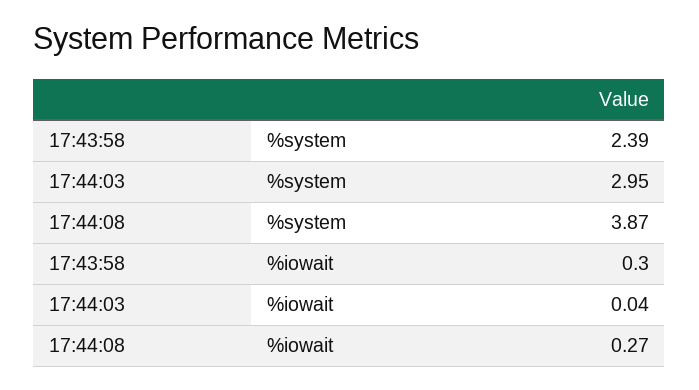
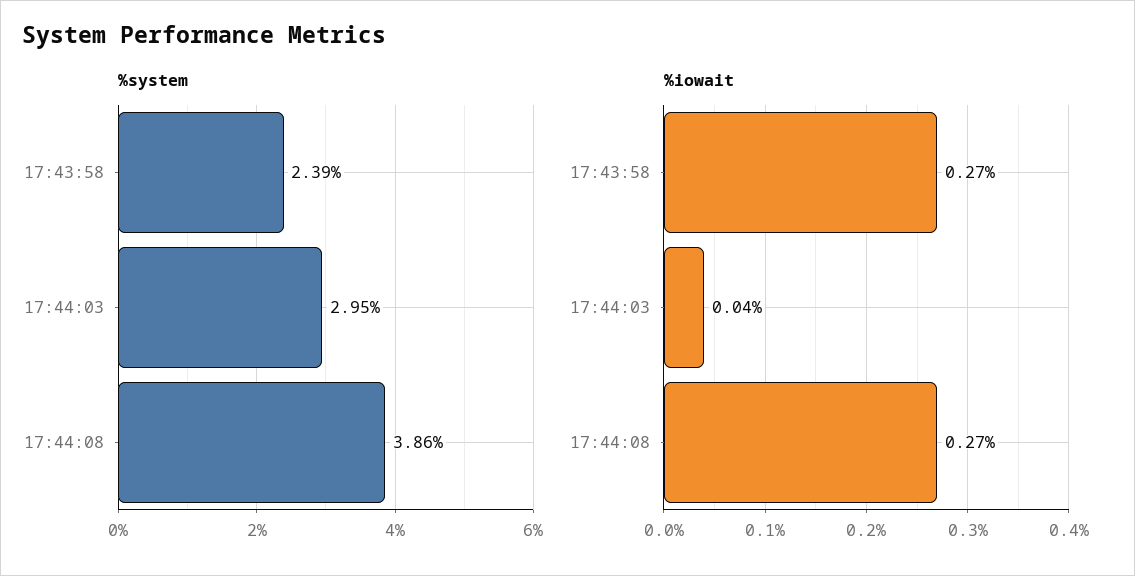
%system, 17:44:08: 3.87 -> 3.86
%iowait, 17:43:58: 0.3 -> 0.27

